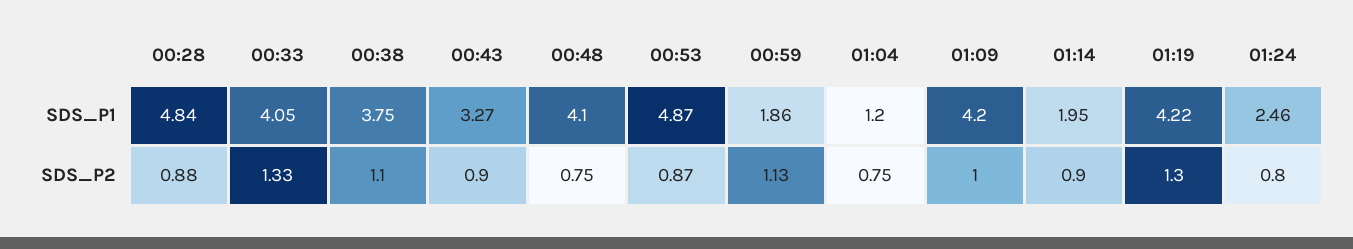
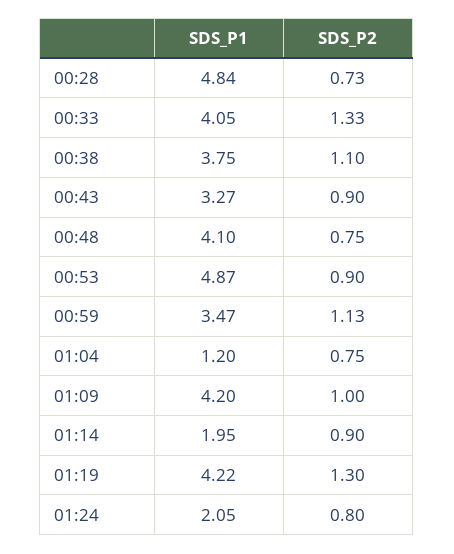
00:59, SDS_P1: 1.86 -> 3.47
01:24, SDS_P1: 2.46 -> 2.05
00:28, SDS_P2: 0.88 -> 0.73
00:53, SDS_P2: 0.87 -> 0.9

